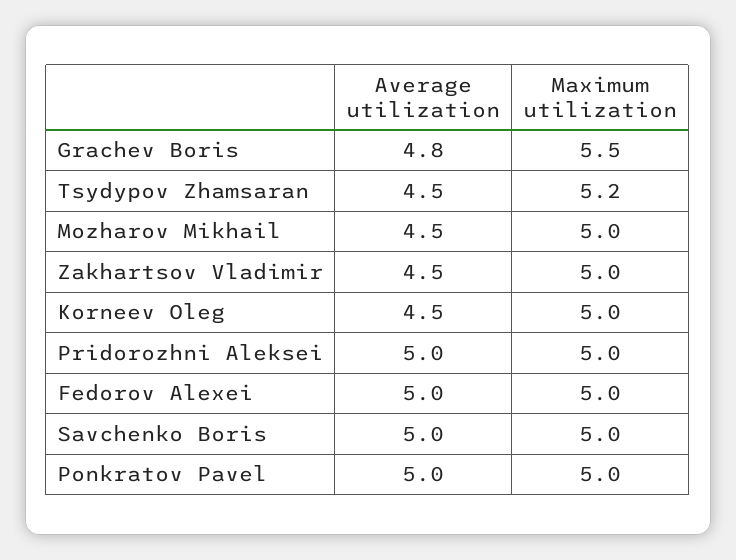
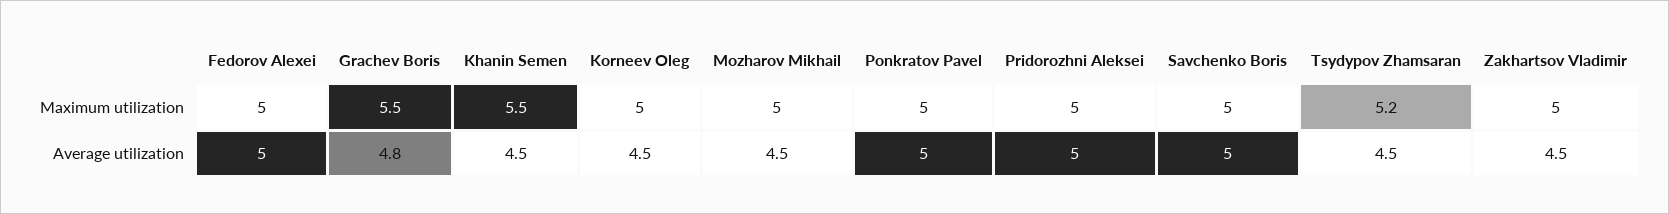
Maximum utilization, Khanin Semen: none -> 5.5
Average utilization, Khanin Semen: none -> 4.5

